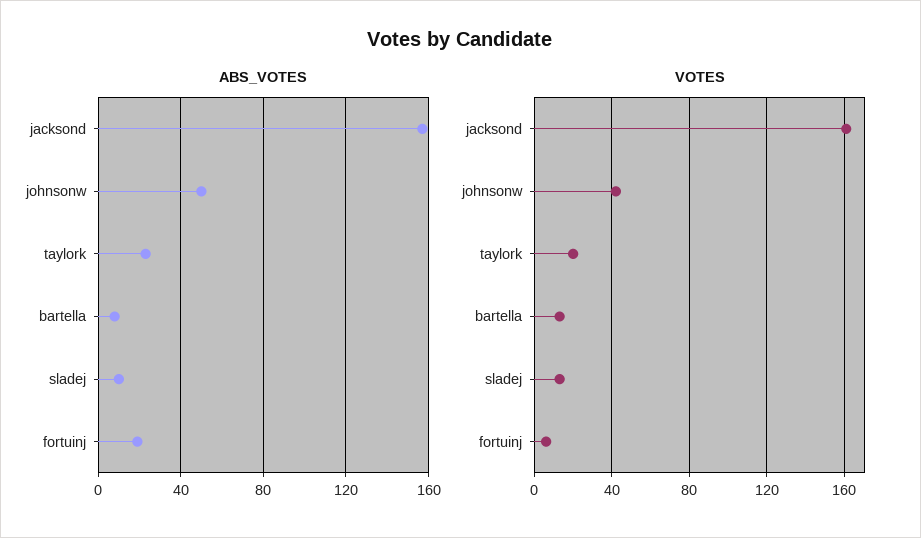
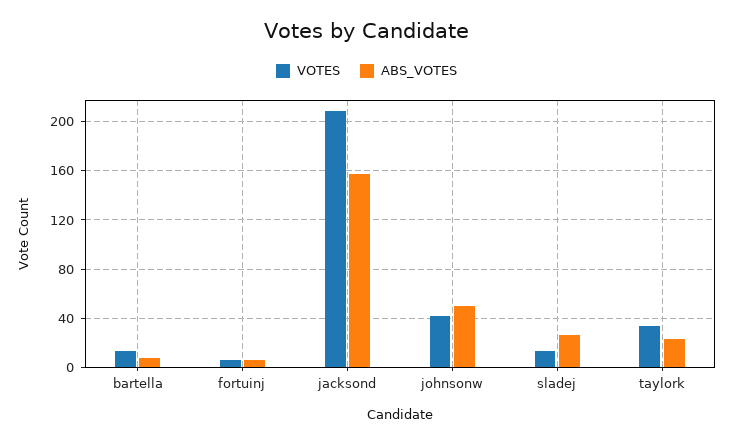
ABS_VOTES, sladej: 10 -> 25
ABS_VOTES, fortuinj: 20 -> 5
VOTES, jacksond: 160 -> 210
VOTES, taylork: 20 -> 35

